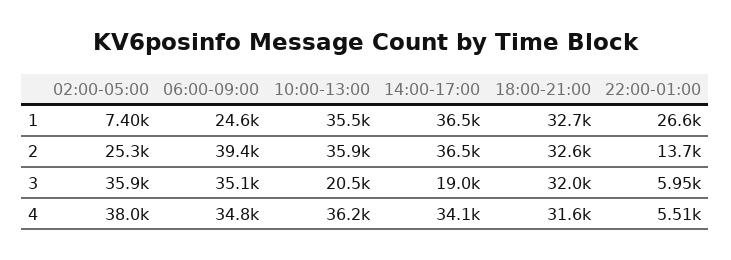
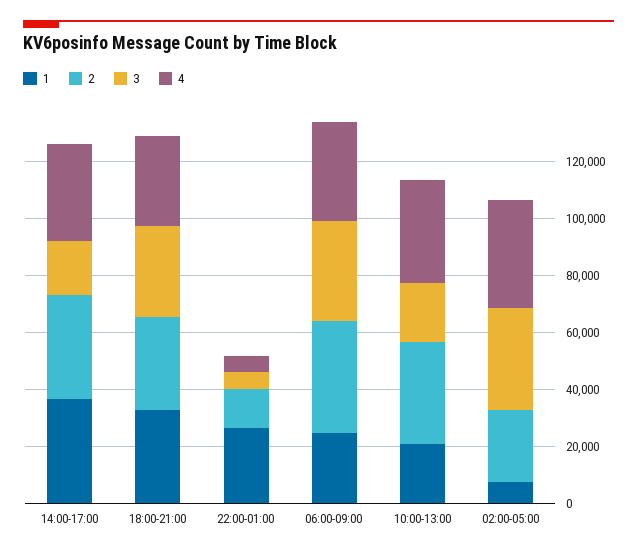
1, 10:00-13:00: 35500 -> 20000

